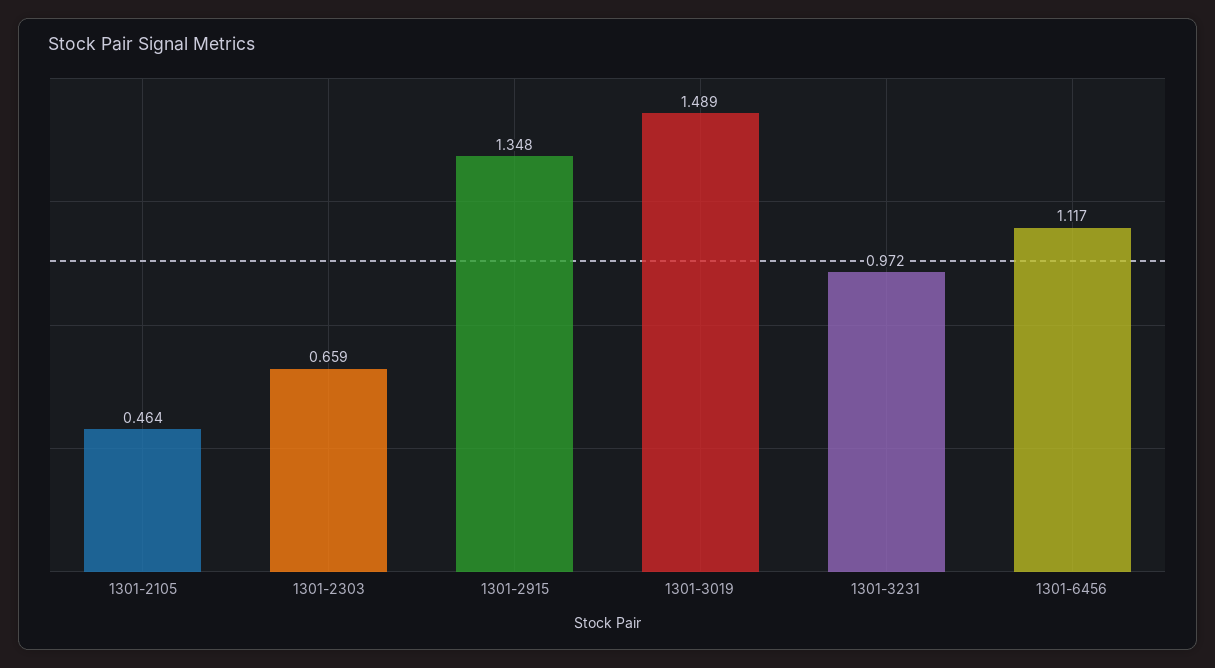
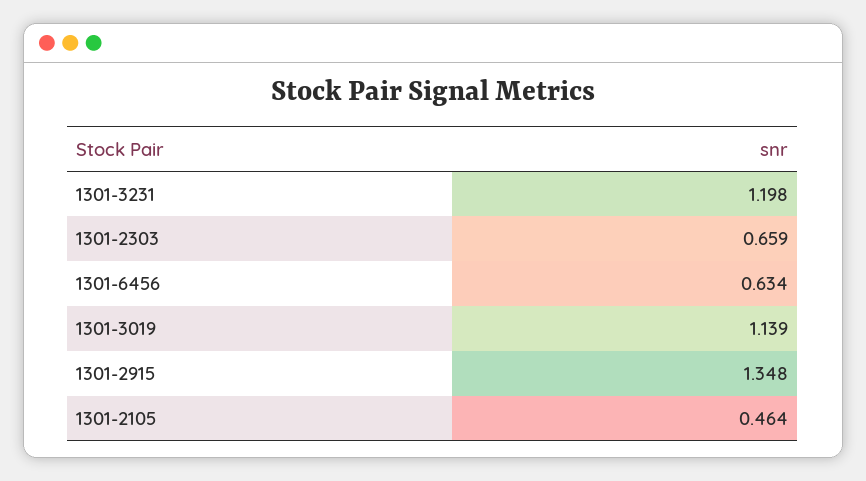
1301-3019: 1.489 -> 1.139
1301-3231: 0.972 -> 1.198
1301-6456: 1.117 -> 0.634

